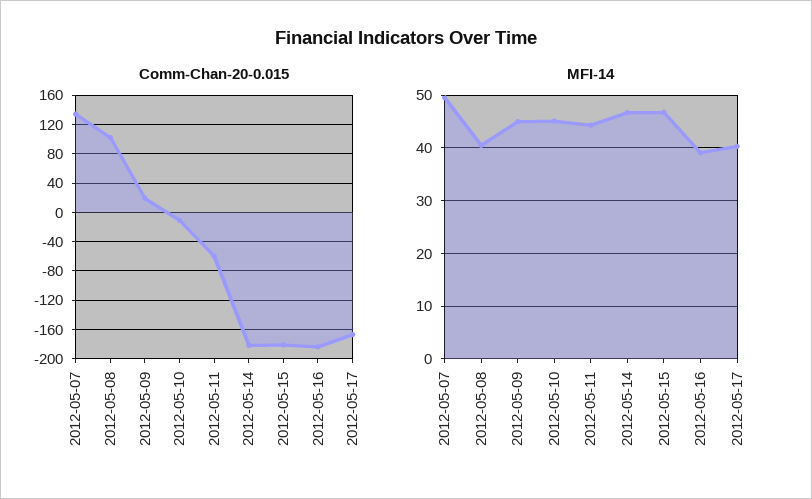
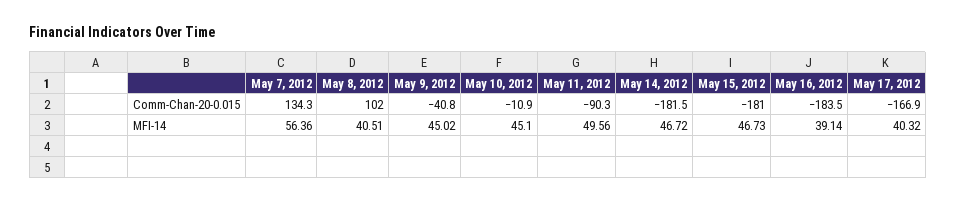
Comm-Chan-20-0.015, 2012-05-09: 20 -> -40.8
Comm-Chan-20-0.015, 2012-05-11: -60 -> -90.3
MFI-14, 2012-05-07: 50 -> 56.36
MFI-14, 2012-05-11: 44 -> 49.56

